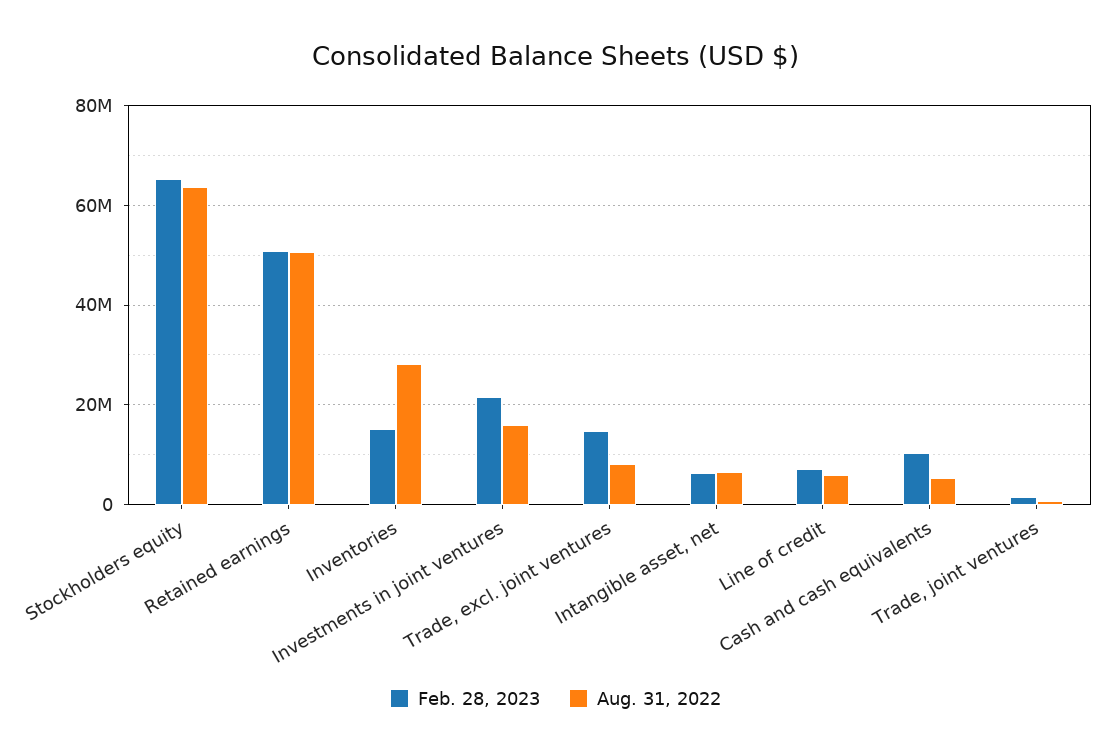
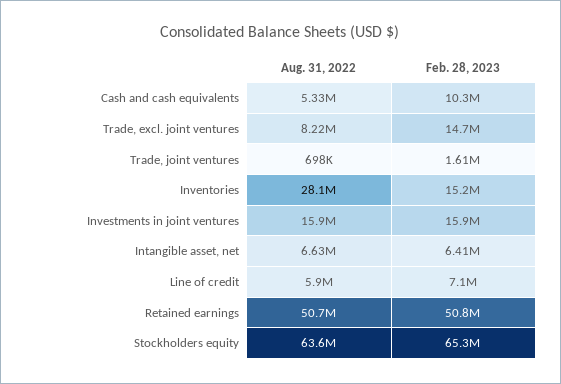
Feb. 28, 2023, Investments in joint ventures: 22000000 -> 15900000

